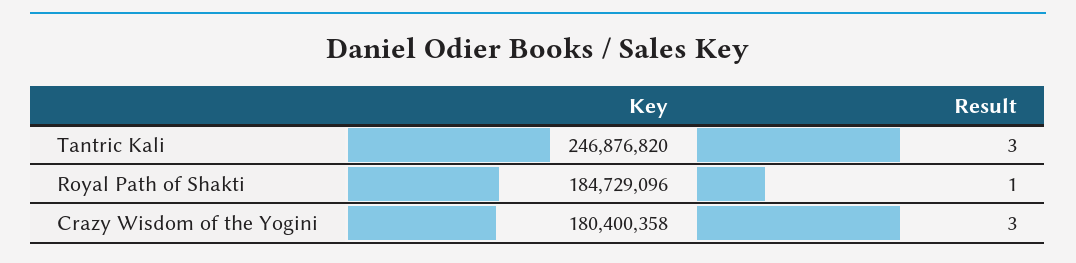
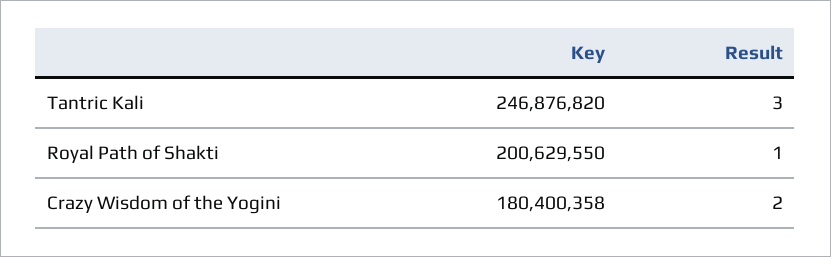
Key, Royal Path of Shakti: 184729096 -> 200629550
Result, Crazy Wisdom of the Yogini: 3 -> 2

